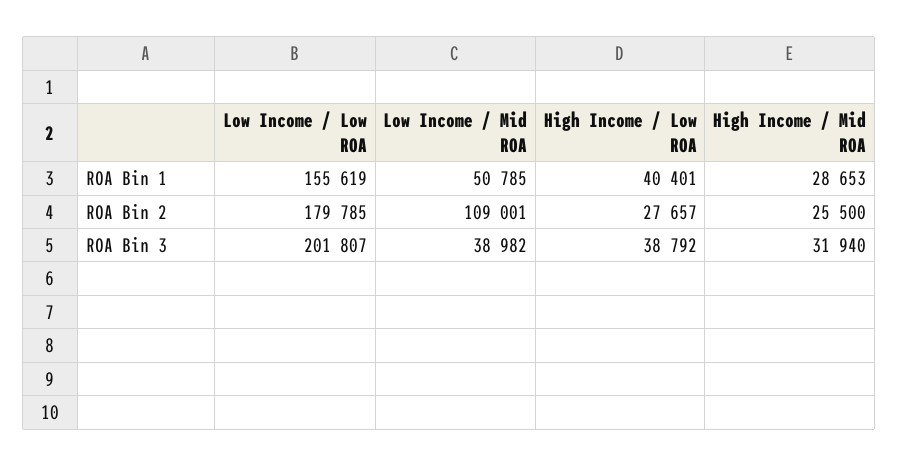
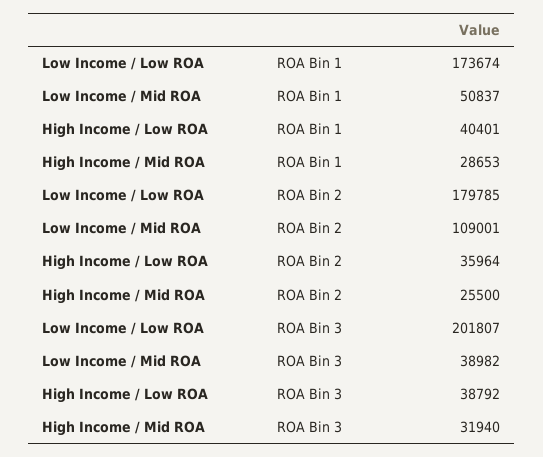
Low Income / Low ROA, ROA Bin 1: 155619 -> 173674
Low Income / Mid ROA, ROA Bin 1: 50785 -> 50837
High Income / Low ROA, ROA Bin 2: 27657 -> 35964

